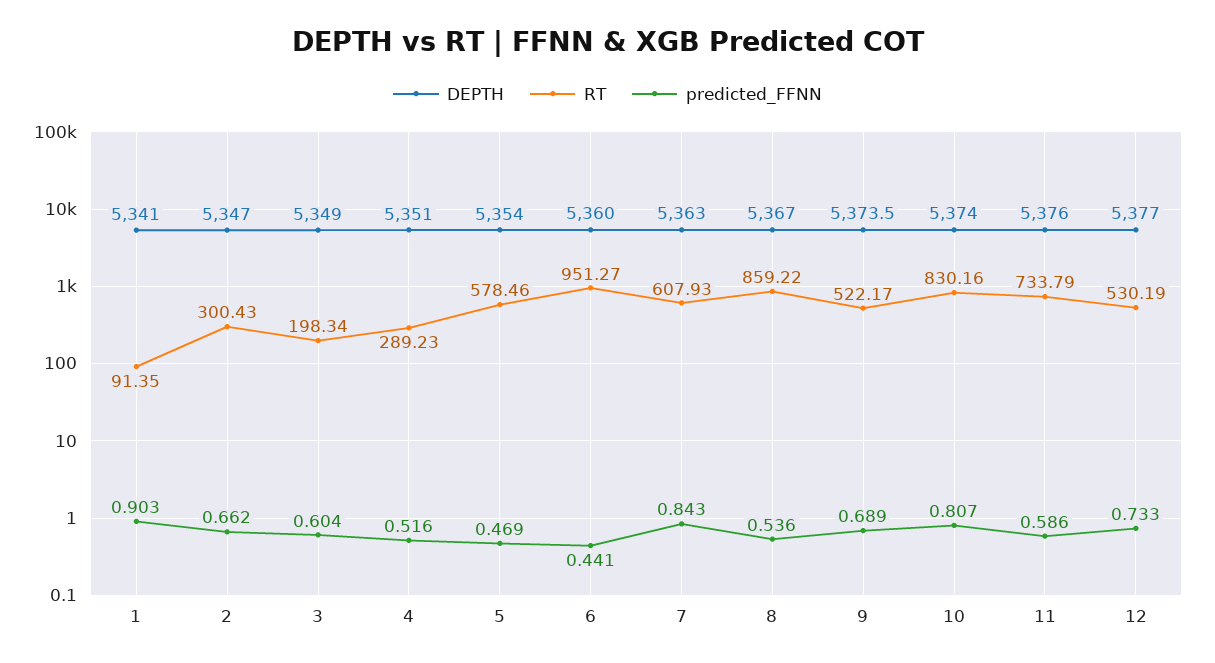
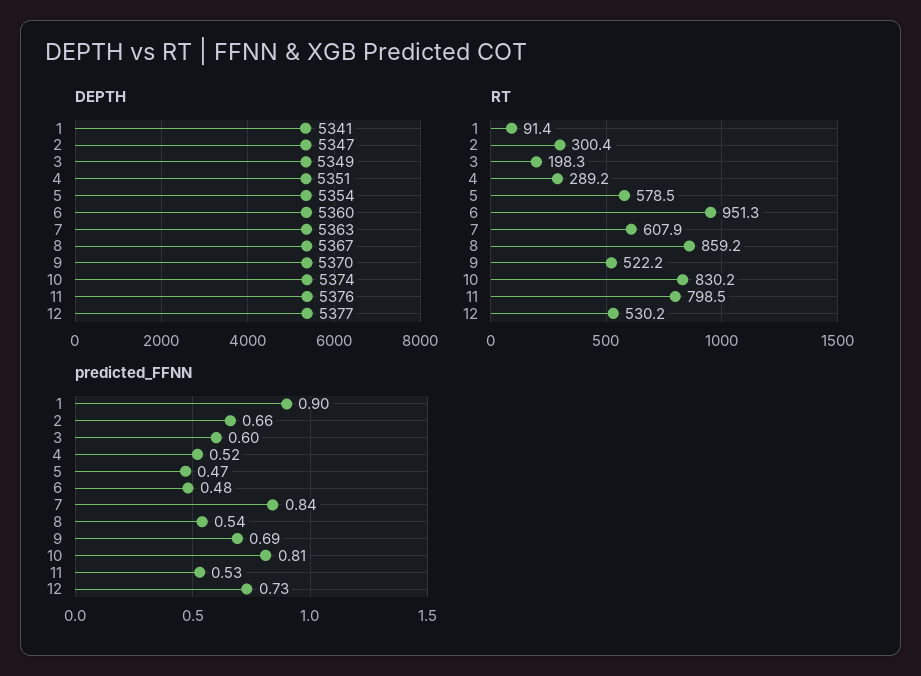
predicted_FFNN, 6: 0.441 -> 0.48
DEPTH, 9: 5373.5 -> 5370
RT, 11: 733.79 -> 798.5
predicted_FFNN, 11: 0.586 -> 0.53

